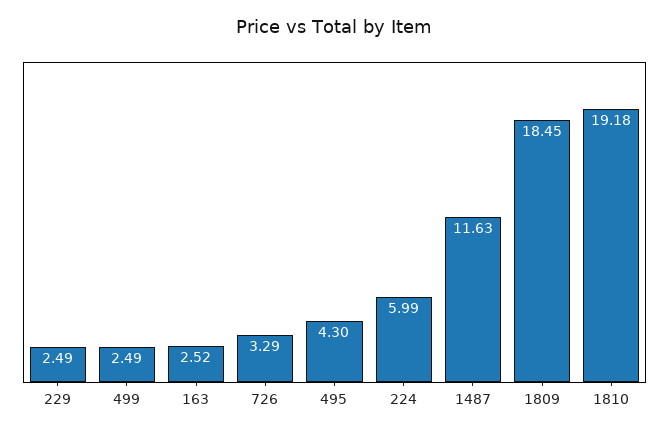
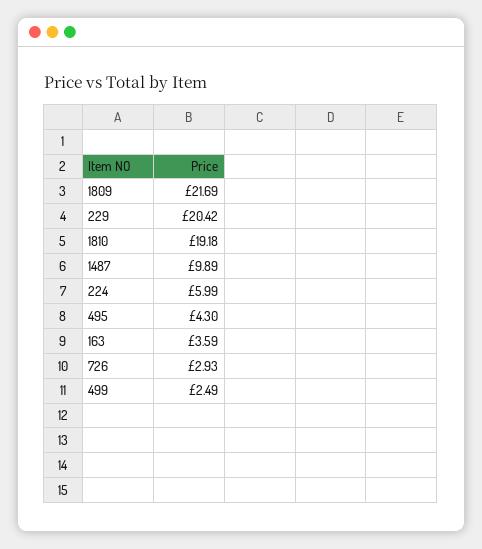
229: 2.49 -> 20.42
163: 2.52 -> 3.59
726: 3.29 -> 2.93
1487: 11.63 -> 9.89
1809: 18.45 -> 21.69

